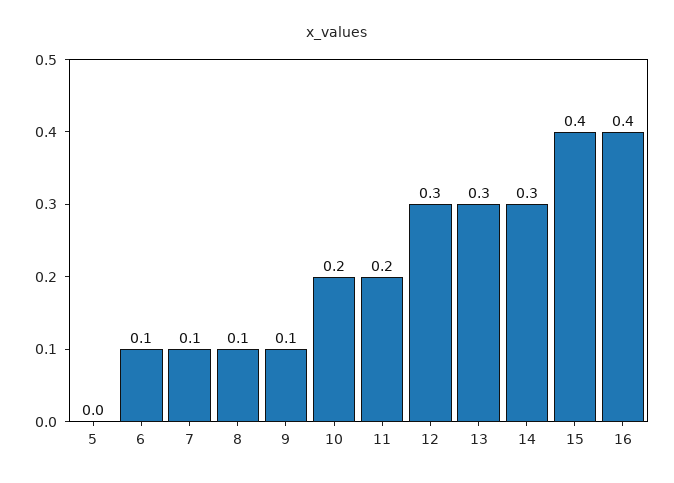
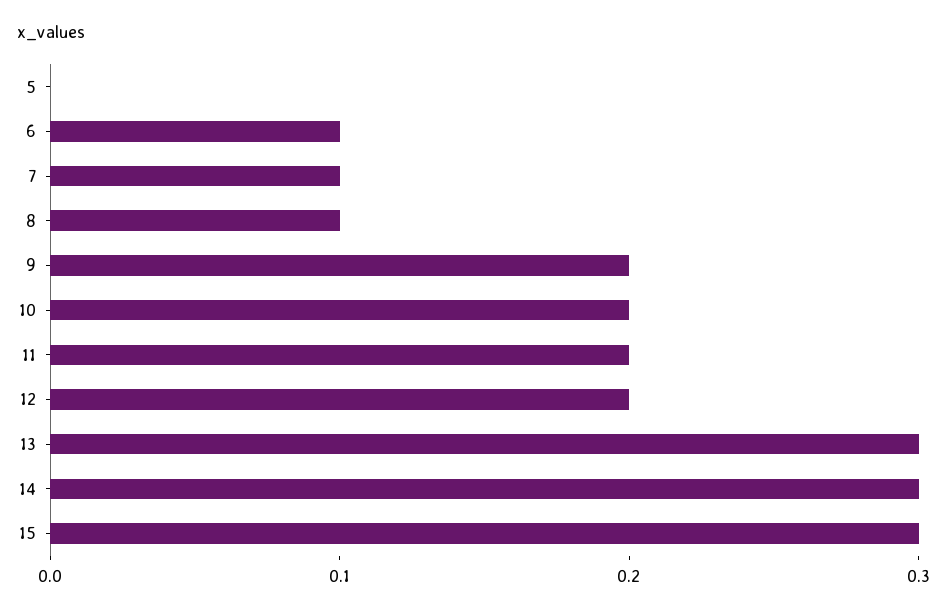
9: 0.1 -> 0.2
12: 0.3 -> 0.2
15: 0.4 -> 0.3
16: 0.4 -> none

